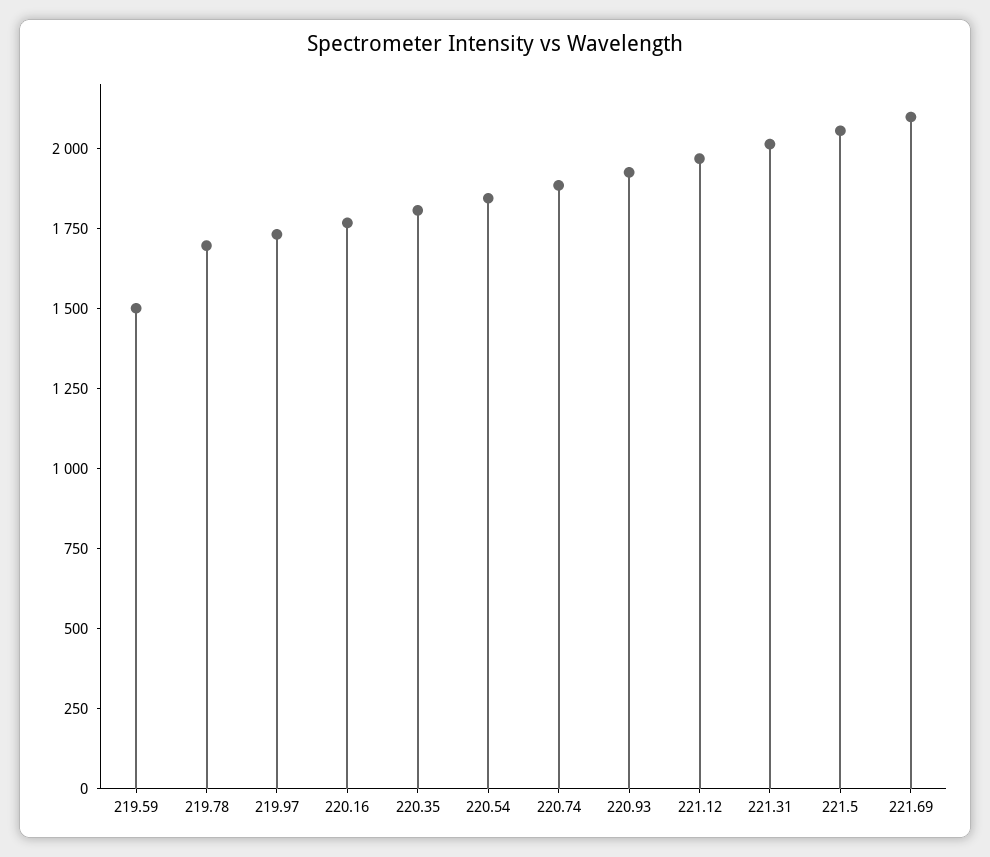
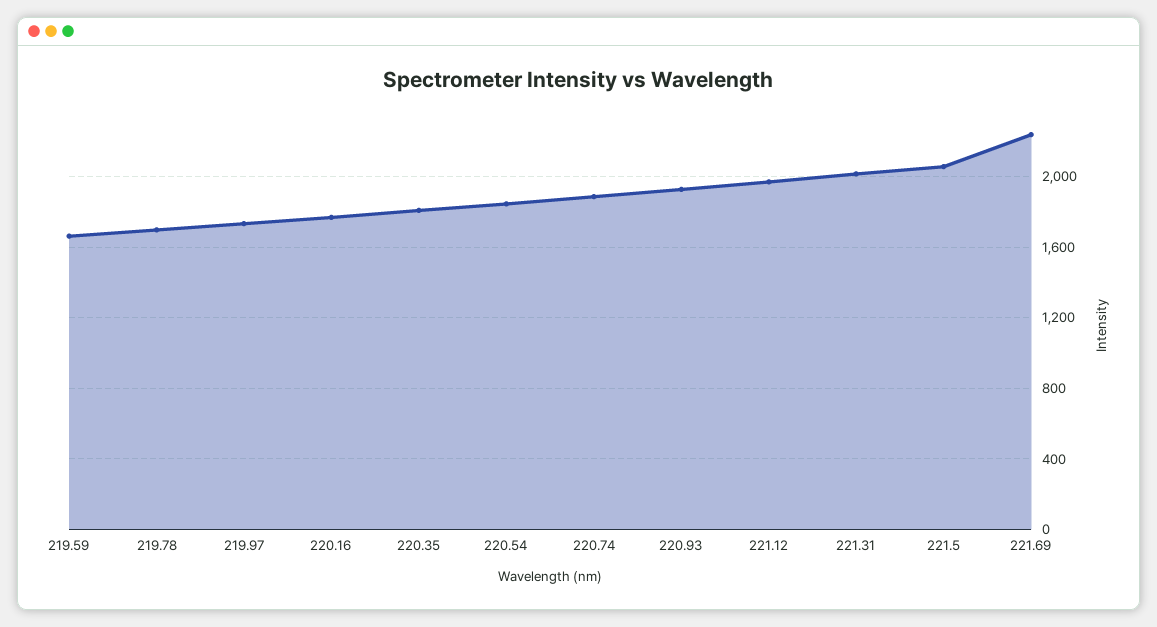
219.59: 1500 -> 1650
221.69: 2100 -> 2250

